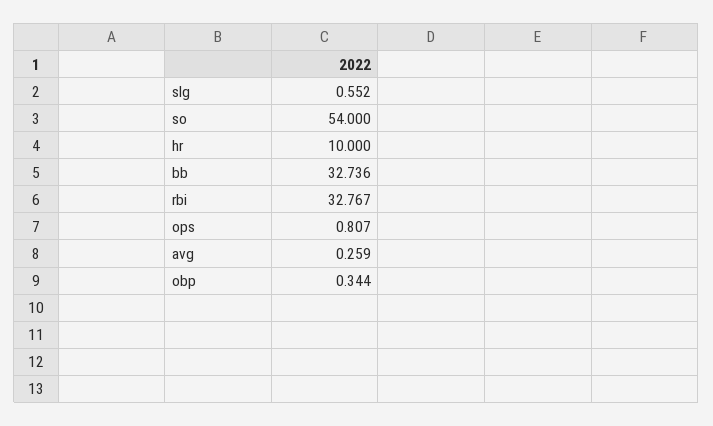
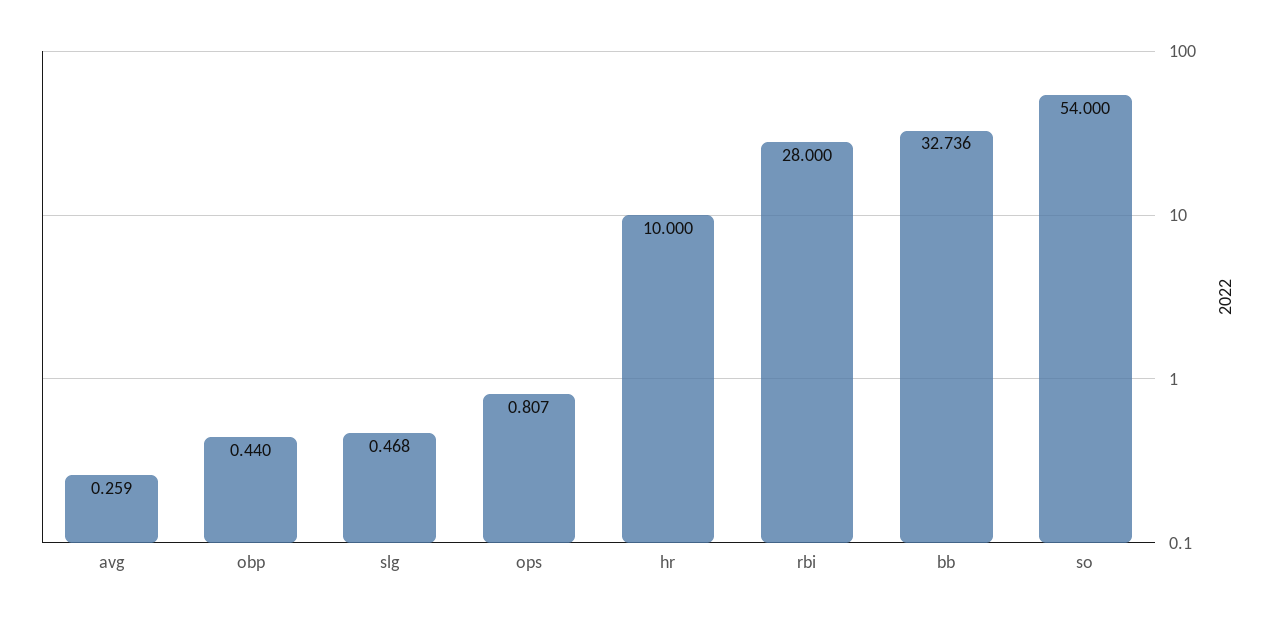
slg: 0.552 -> 0.468
rbi: 32.767 -> 28
obp: 0.344 -> 0.44

